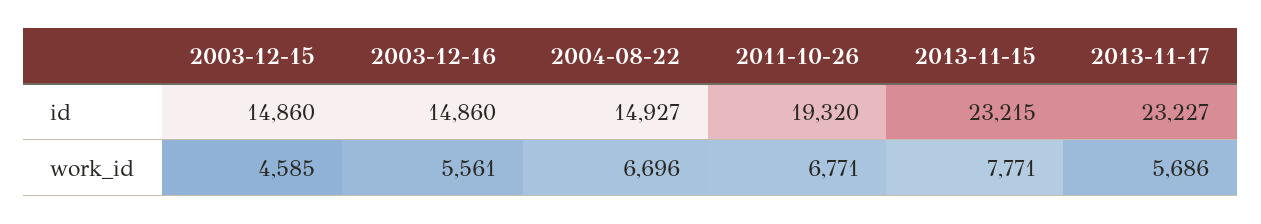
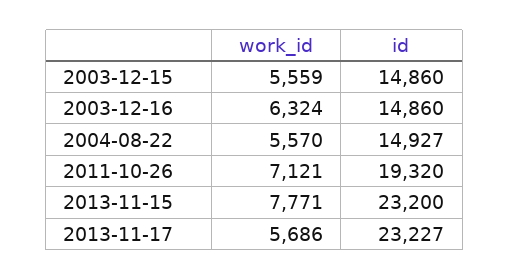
2013-11-15, id: 23215 -> 23200
2003-12-15, work_id: 4585 -> 5559
2003-12-16, work_id: 5561 -> 6324
2004-08-22, work_id: 6696 -> 5570
2011-10-26, work_id: 6771 -> 7121

